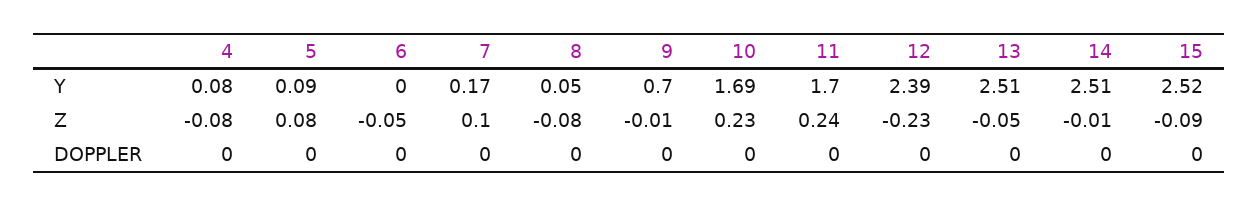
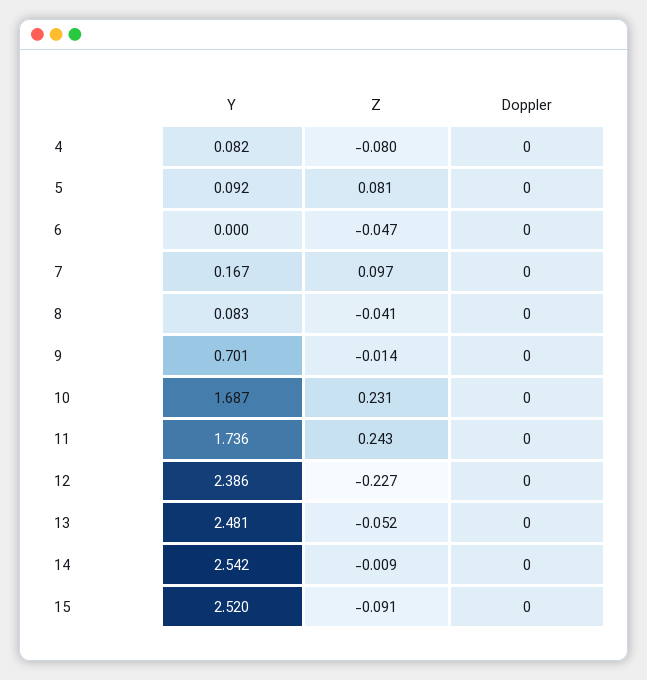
8, Y: 0.05 -> 0.083
11, Y: 1.7 -> 1.736
13, Y: 2.51 -> 2.481
14, Y: 2.51 -> 2.542
8, Z: -0.08 -> -0.041

